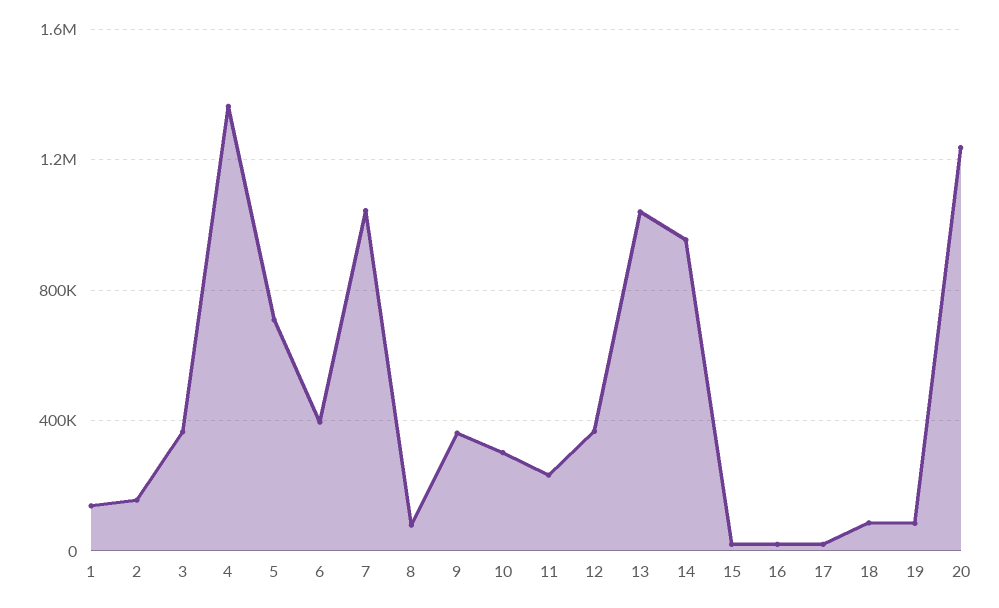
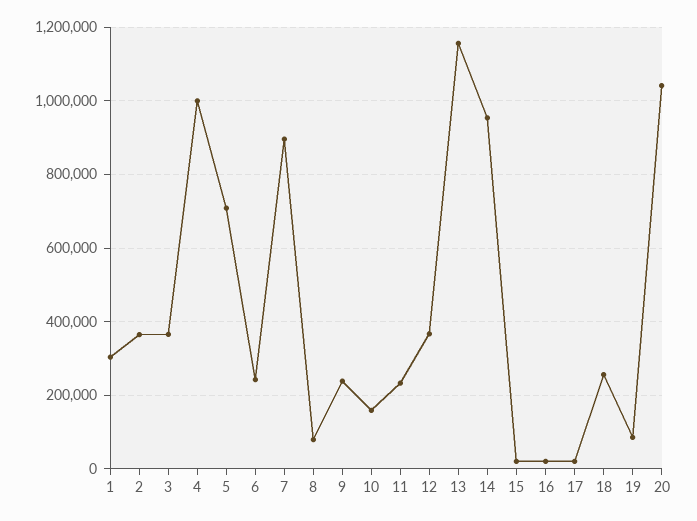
1: 150000 -> 300000
2: 150000 -> 360000
4: 1350000 -> 1000000
6: 400000 -> 240000
7: 1050000 -> 900000
9: 350000 -> 240000
10: 300000 -> 160000
13: 1050000 -> 1160000
18: 100000 -> 260000
20: 1250000 -> 1040000

